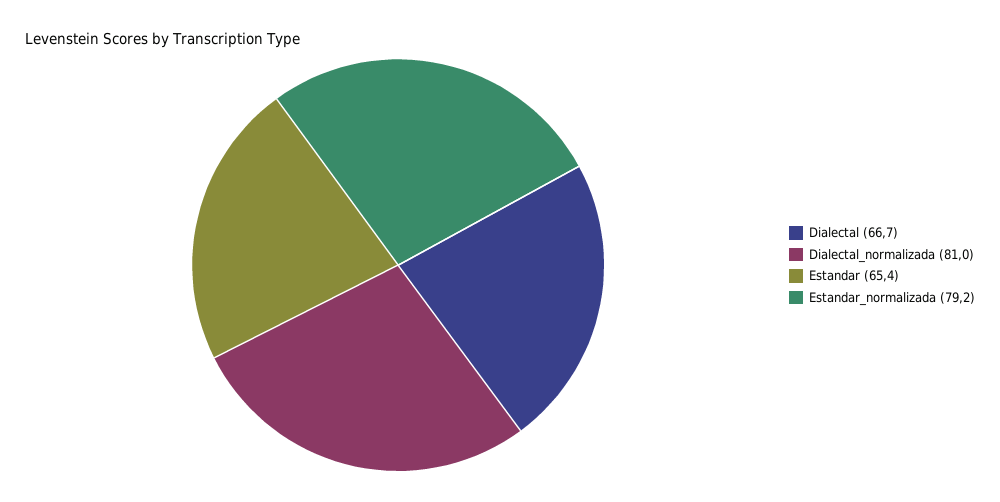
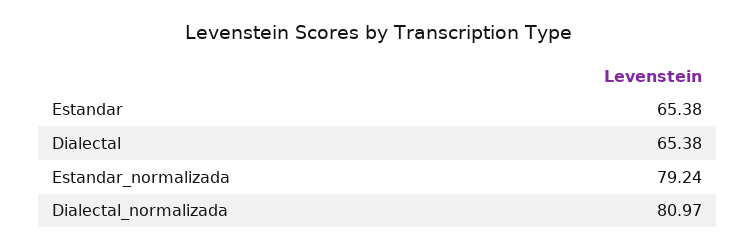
Dialectal: 66.7 -> 65.38

